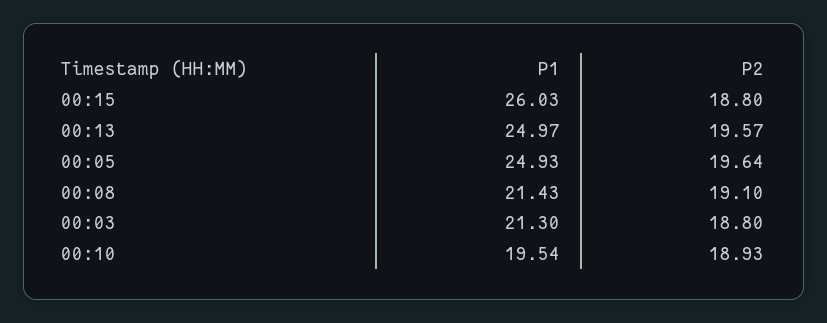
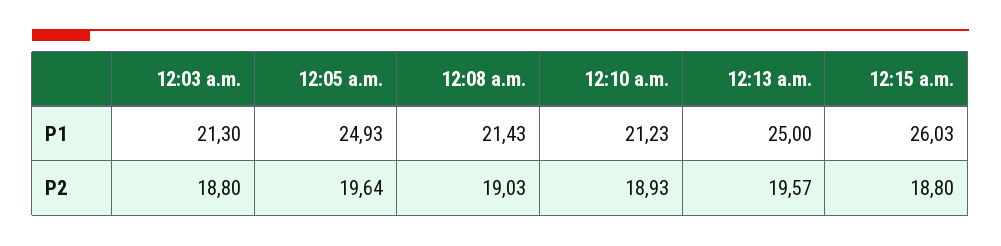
P1, 00:13: 24.97 -> 25
P2, 00:08: 19.1 -> 19.03
P1, 00:10: 19.54 -> 21.23

